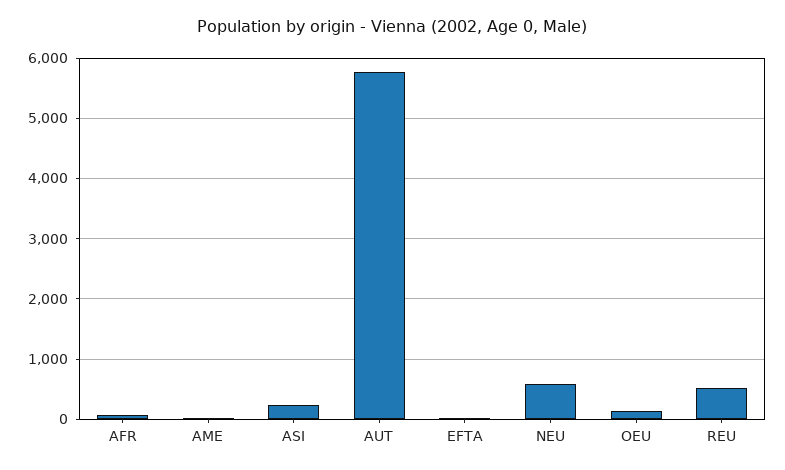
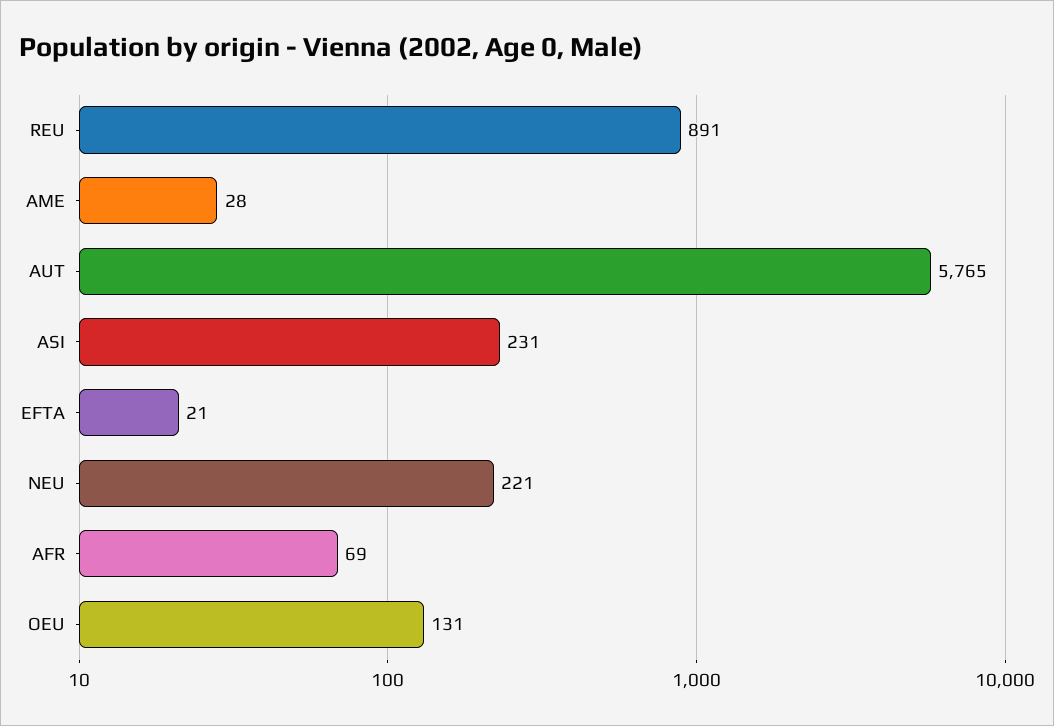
NEU: 600 -> 221
REU: 500 -> 891

